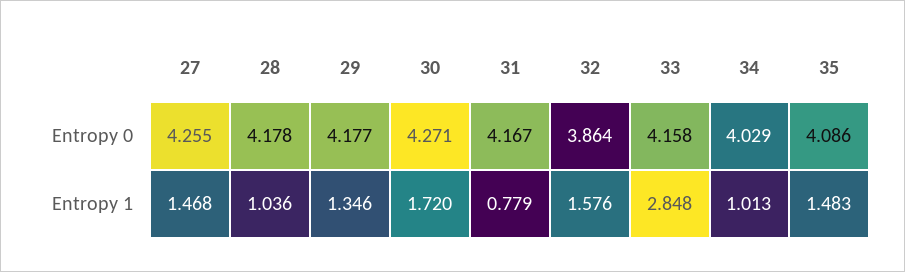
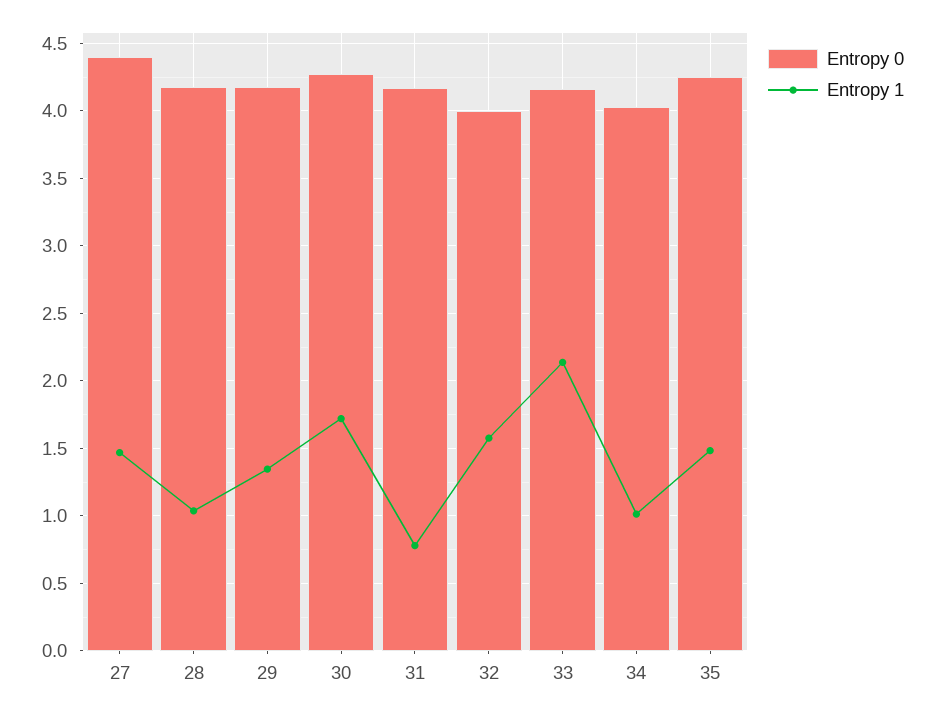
Entropy 0, 27: 4.255 -> 4.4
Entropy 0, 32: 3.864 -> 4
Entropy 0, 35: 4.086 -> 4.25
Entropy 1, 33: 2.848 -> 2.15

